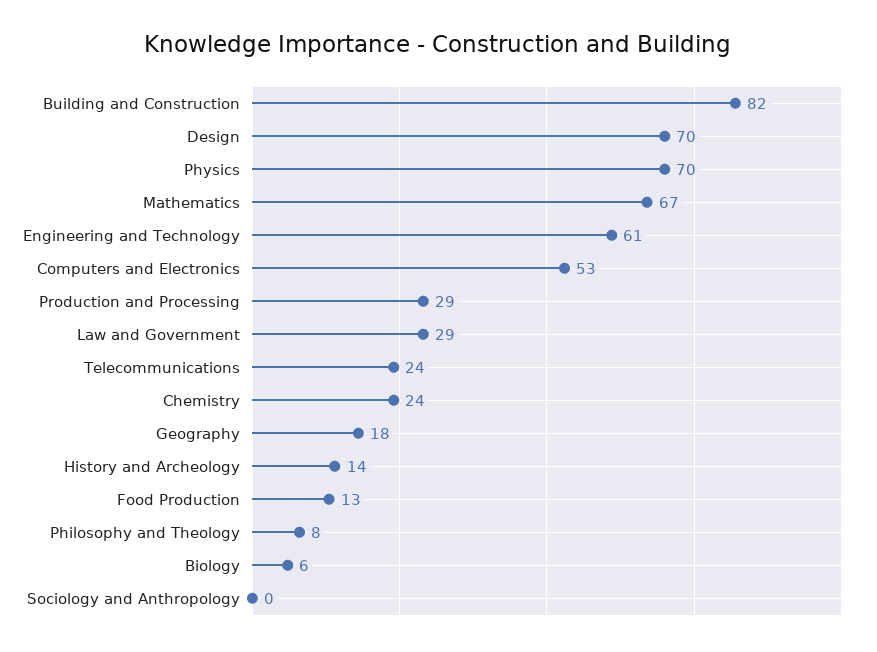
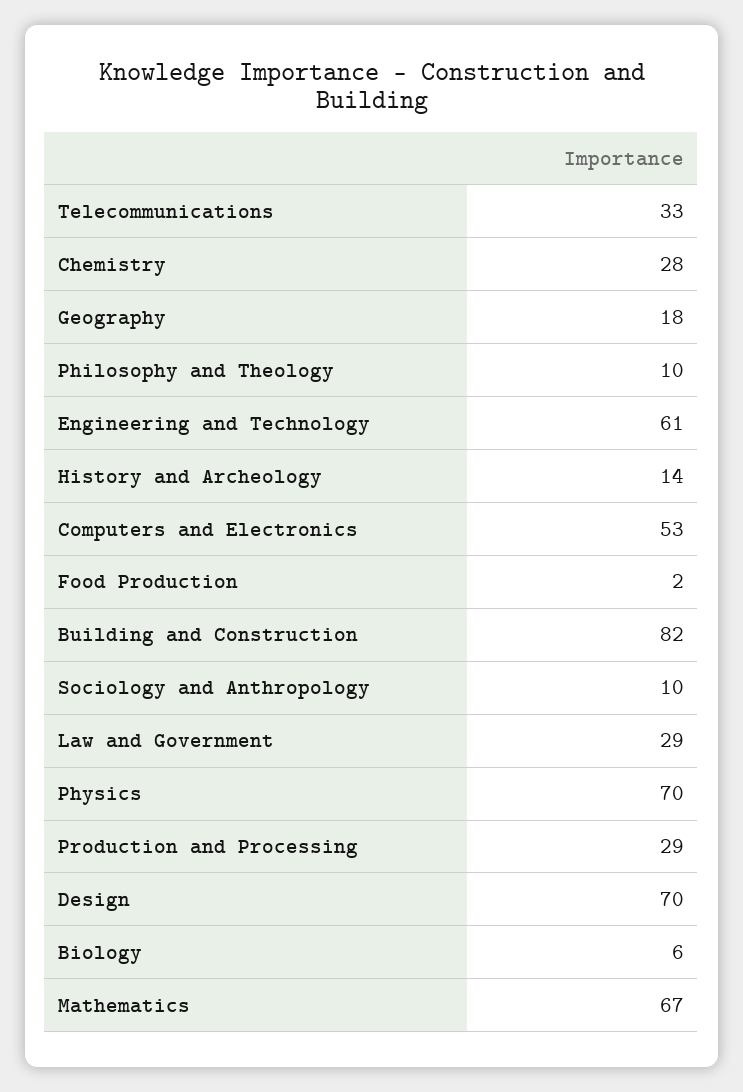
Telecommunications: 24 -> 33
Chemistry: 24 -> 28
Food Production: 13 -> 2
Philosophy and Theology: 8 -> 10
Sociology and Anthropology: 0 -> 10

